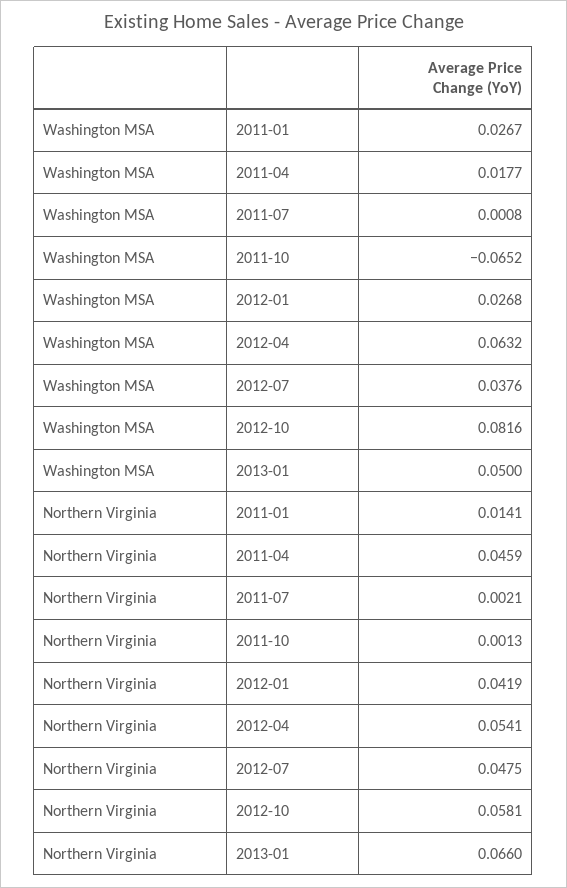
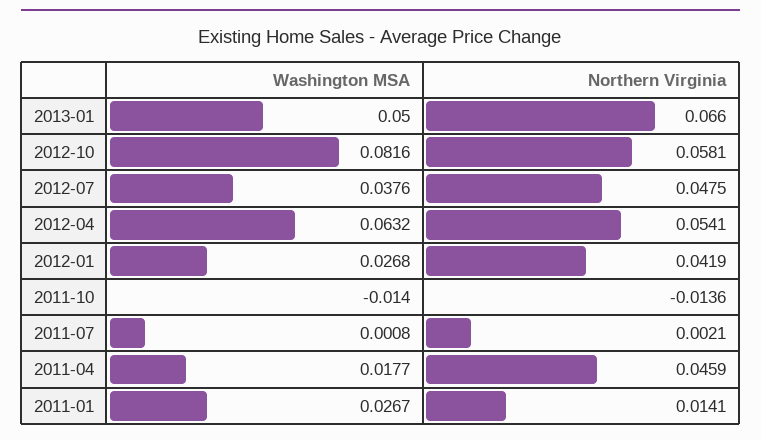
Washington MSA, 2011-10: -0.0652 -> -0.014
Northern Virginia, 2011-10: 0.0013 -> -0.0136

